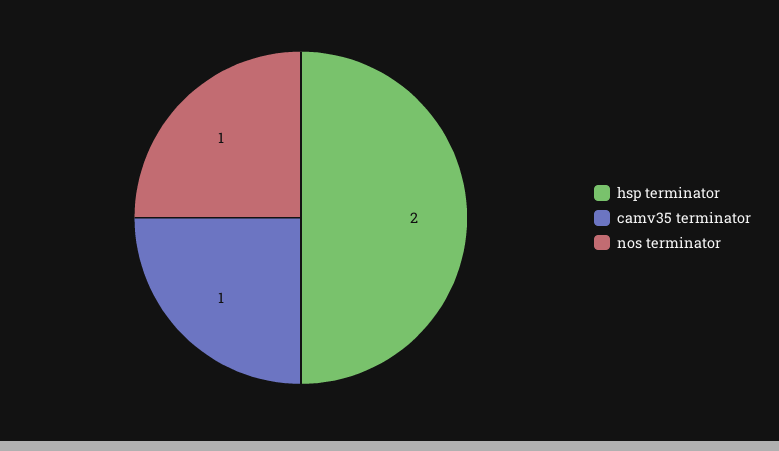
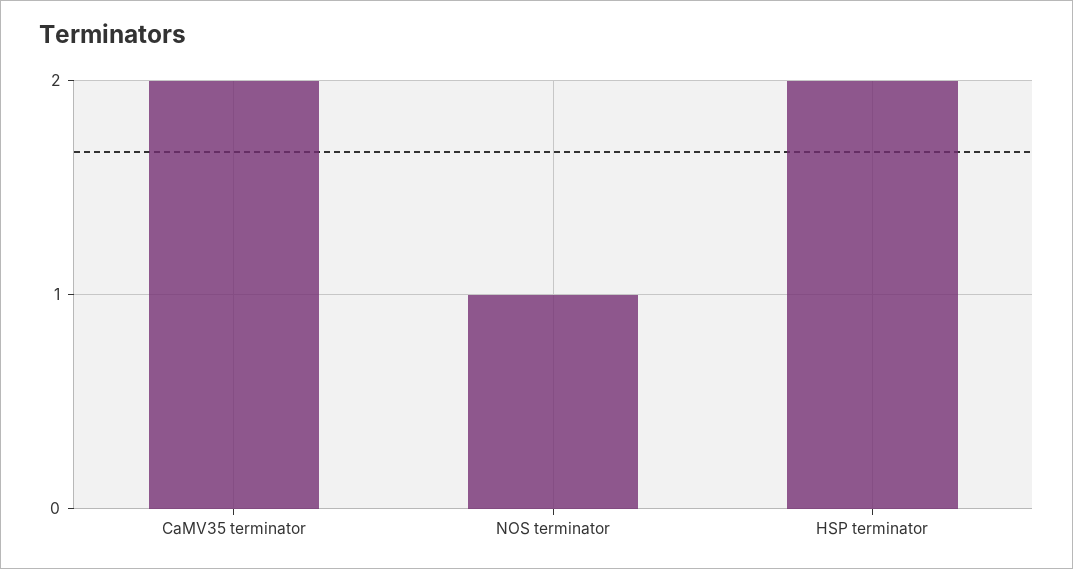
camv35 terminator: 1 -> 2

